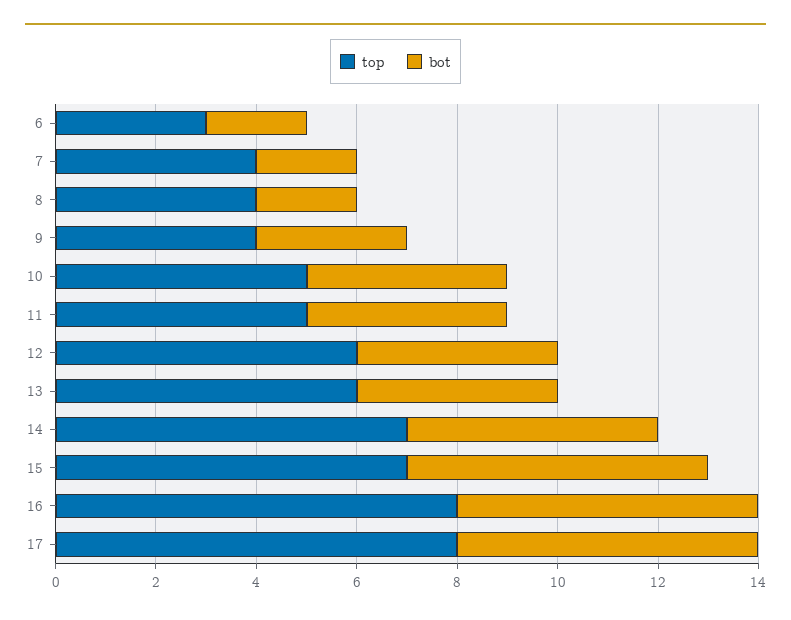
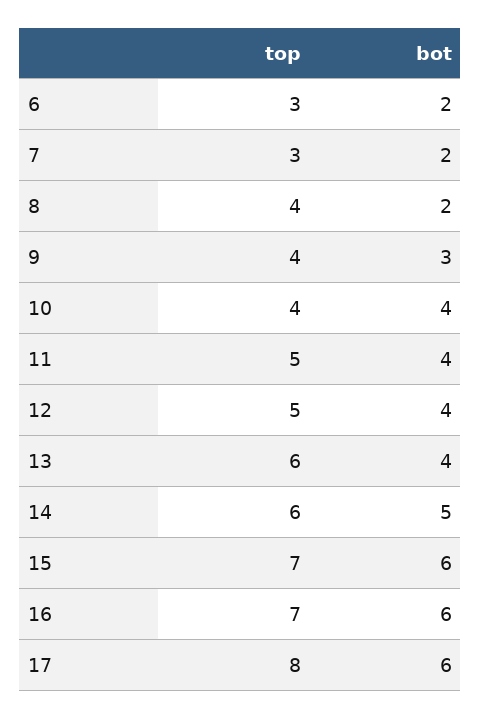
top, 7: 4 -> 3
top, 10: 5 -> 4
top, 12: 6 -> 5
top, 14: 7 -> 6
top, 16: 8 -> 7

